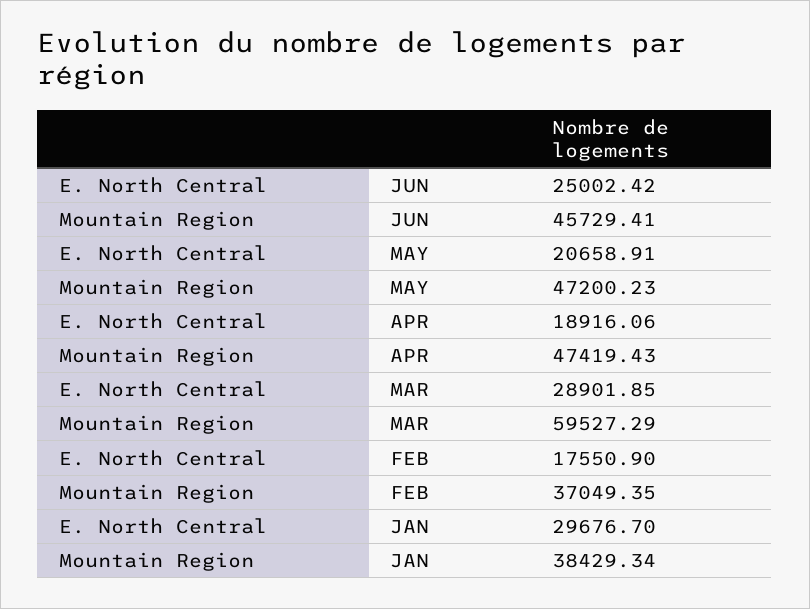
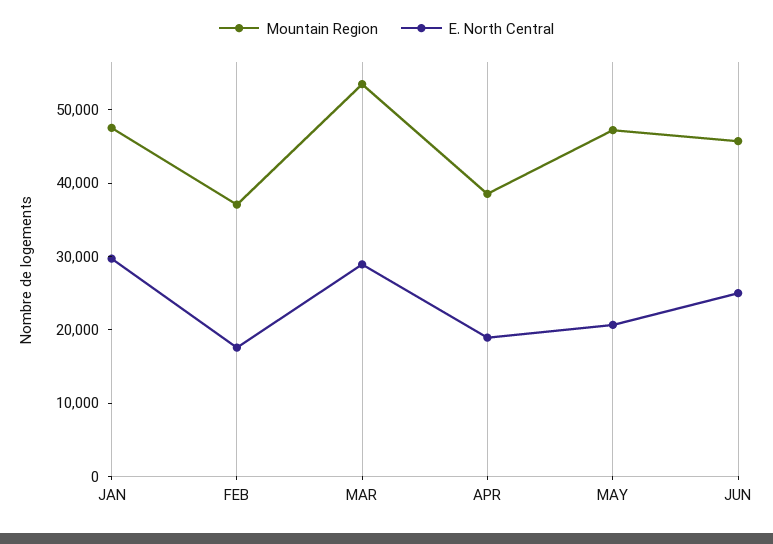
Mountain Region, APR: 47419.43 -> 38000
Mountain Region, MAR: 59527.29 -> 54000
Mountain Region, JAN: 38429.34 -> 48000

